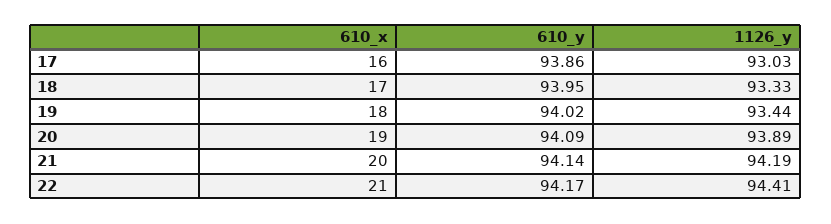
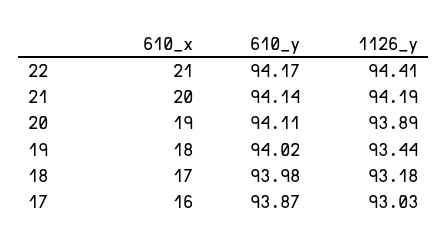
610_y, 17: 93.86 -> 93.87
610_y, 18: 93.95 -> 93.98
1126_y, 18: 93.33 -> 93.18
610_y, 20: 94.09 -> 94.11

